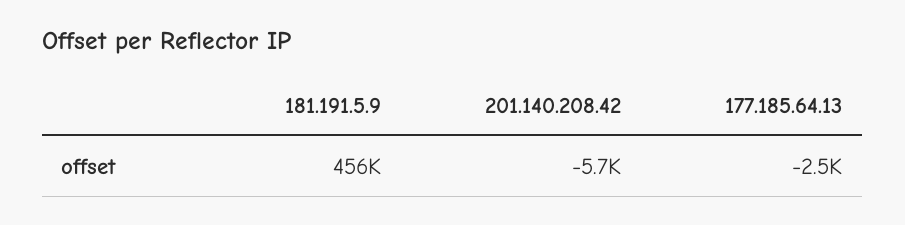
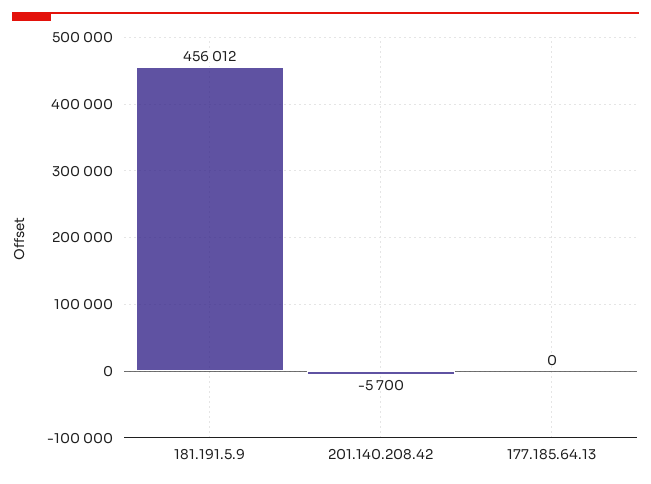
177.185.64.13: -2500 -> 0

